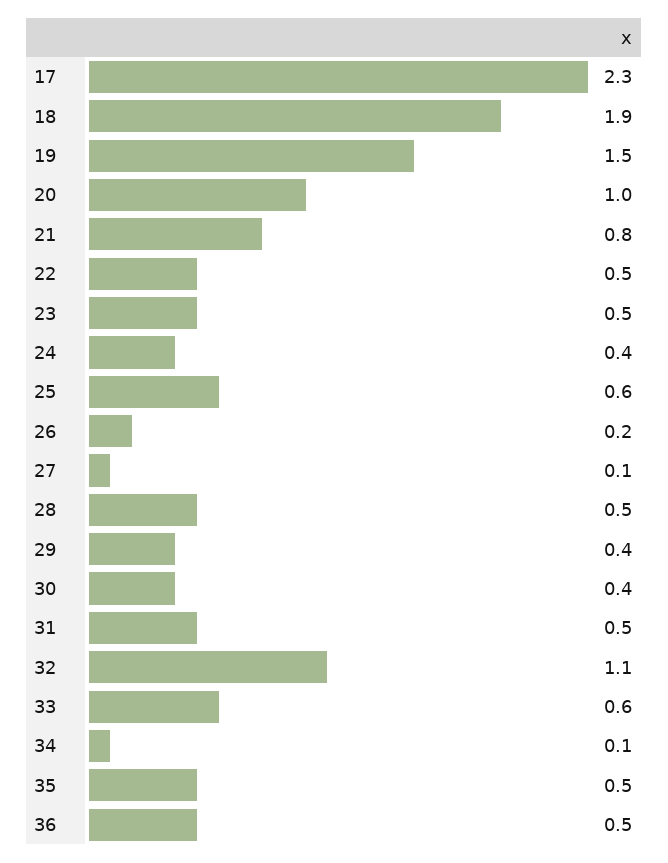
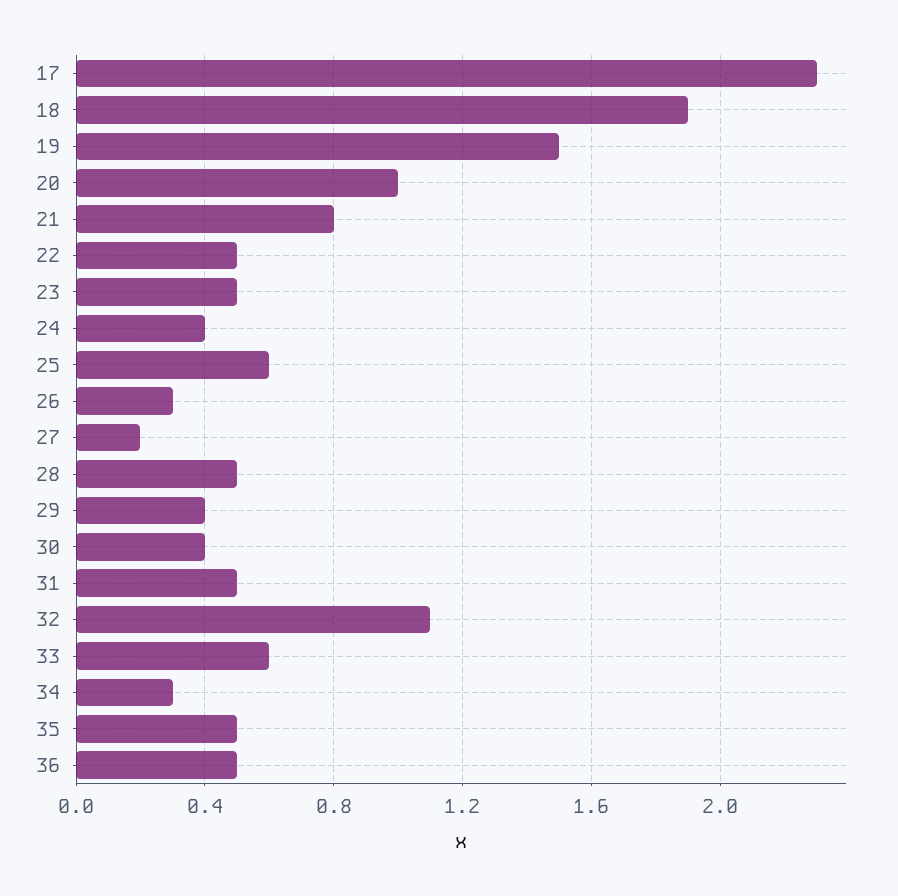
26: 0.2 -> 0.3
27: 0.1 -> 0.2
34: 0.1 -> 0.3

